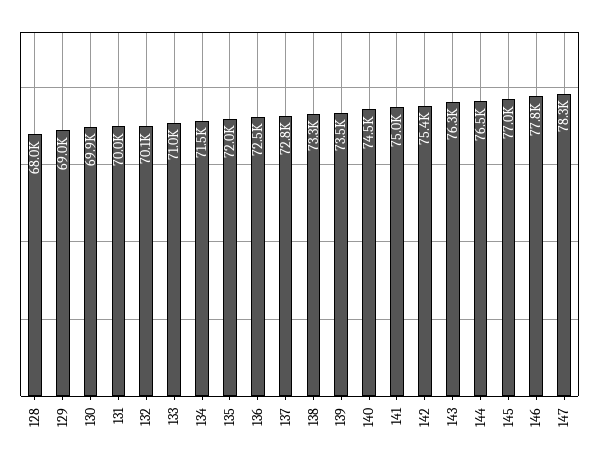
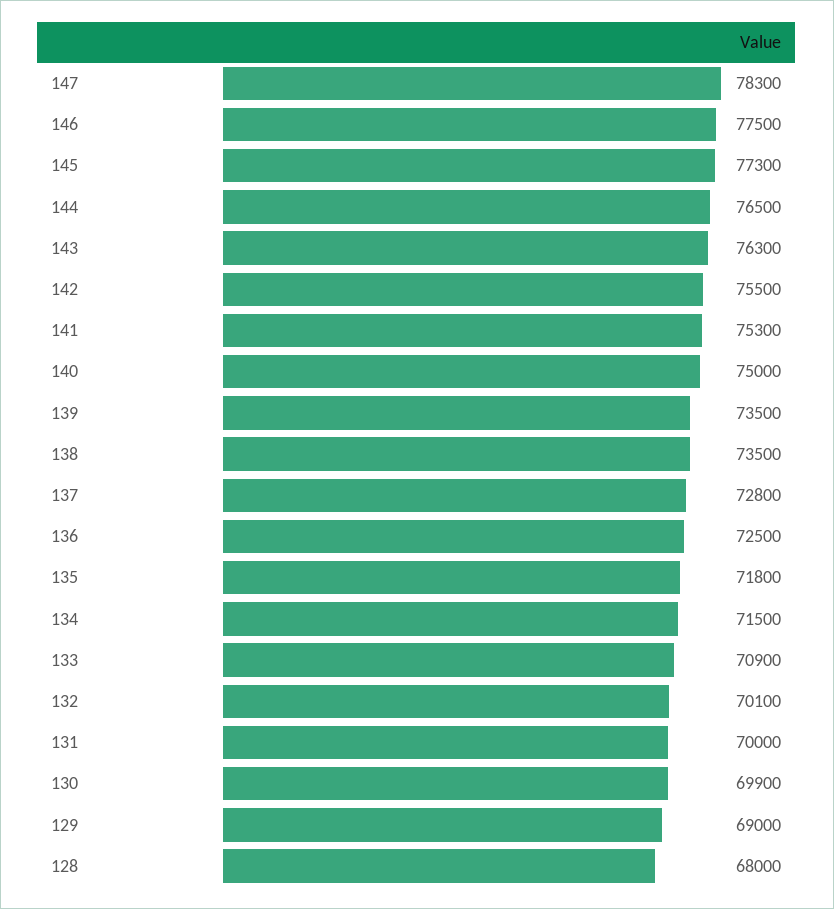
133: 71000 -> 70900
135: 72000 -> 71800
138: 73300 -> 73500
140: 74500 -> 75000
141: 75000 -> 75300
142: 75400 -> 75500
145: 77000 -> 77300
146: 77800 -> 77500

